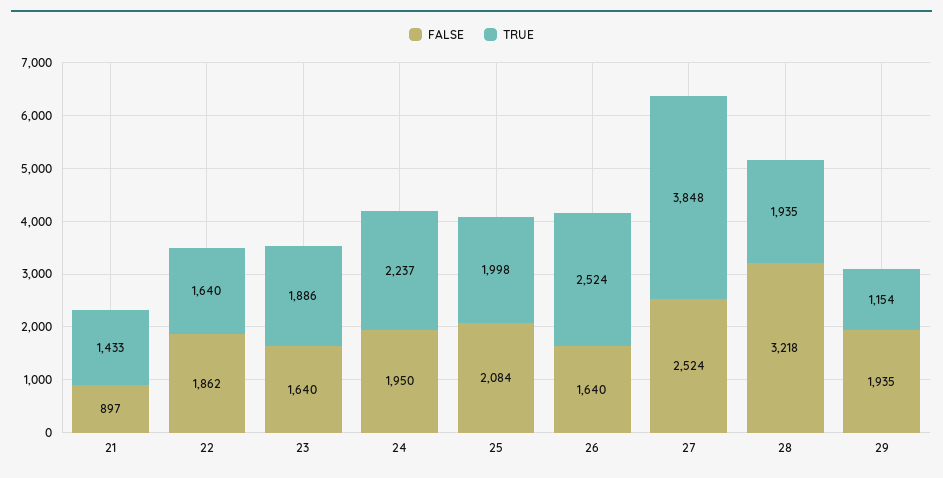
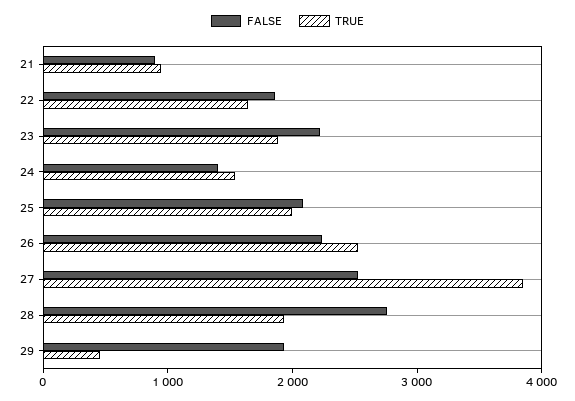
TRUE, 21: 1433 -> 1000
FALSE, 23: 1640 -> 2200
FALSE, 24: 1950 -> 1400
TRUE, 24: 2237 -> 1600
FALSE, 26: 1640 -> 2200
FALSE, 28: 3218 -> 2800
TRUE, 29: 1154 -> 400

